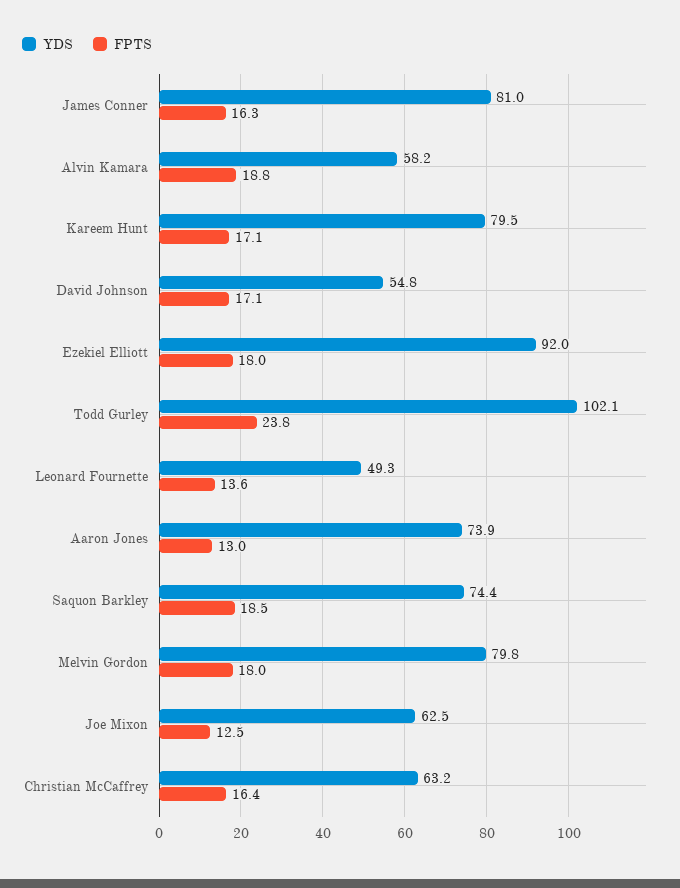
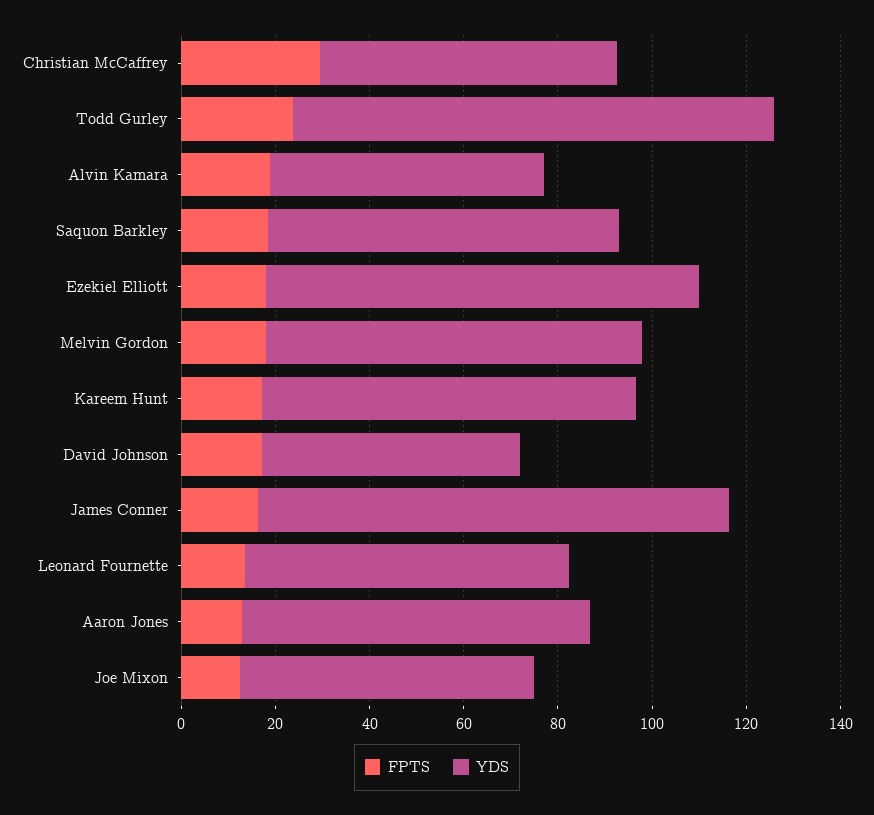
YDS, James Conner: 81 -> 100
YDS, Leonard Fournette: 49.3 -> 70
FPTS, Christian McCaffrey: 16.4 -> 30

